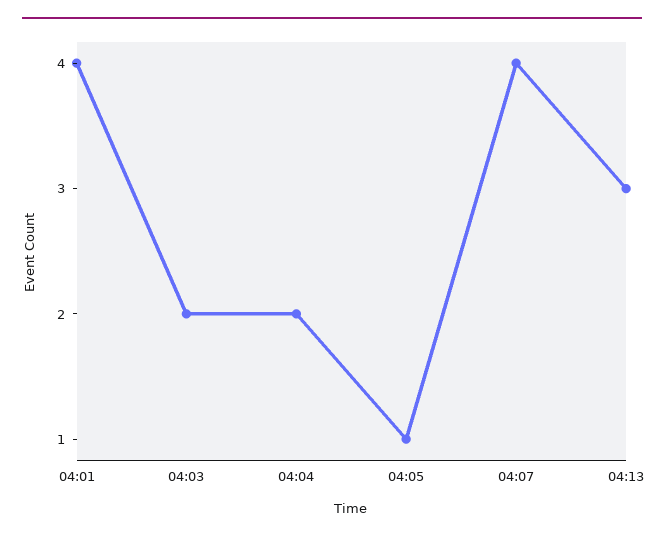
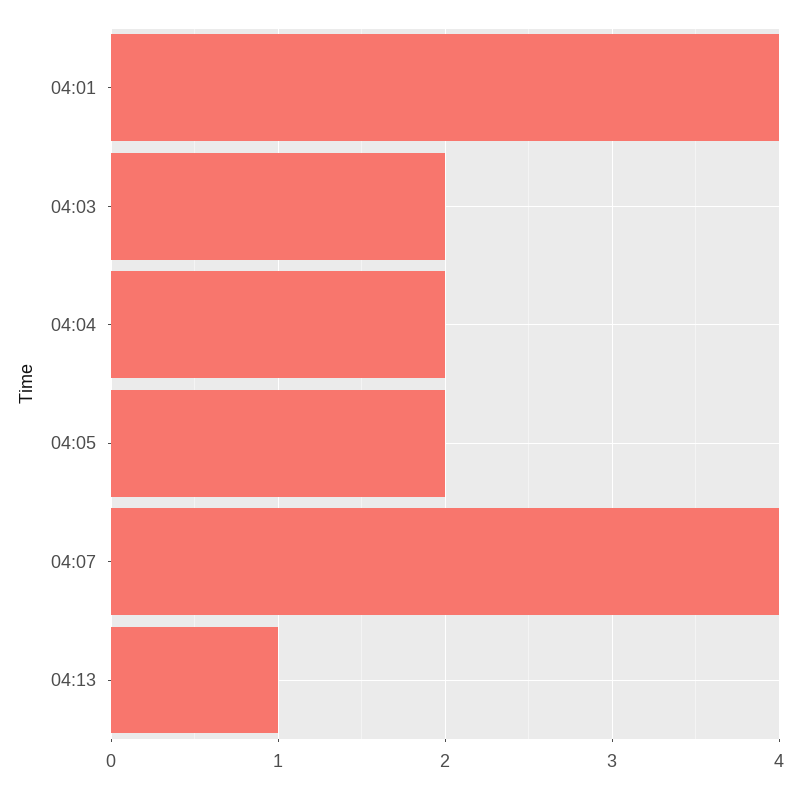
04:05: 1 -> 2
04:13: 3 -> 1

